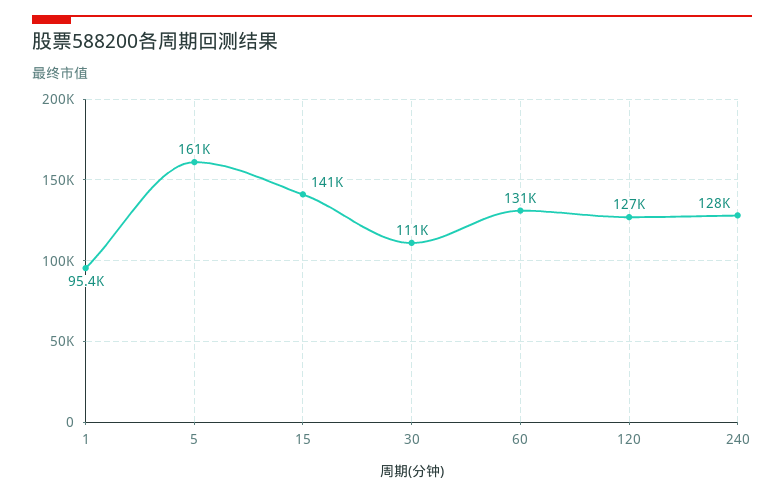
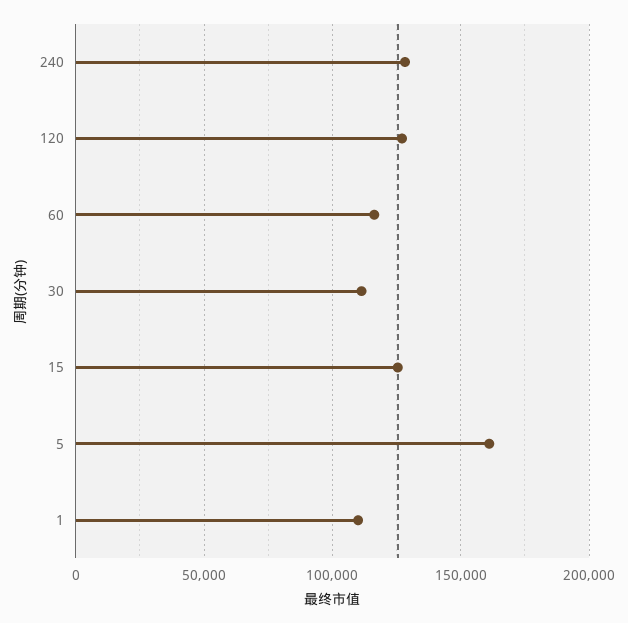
1: 95400 -> 110000
15: 141000 -> 125000
60: 131000 -> 115000

